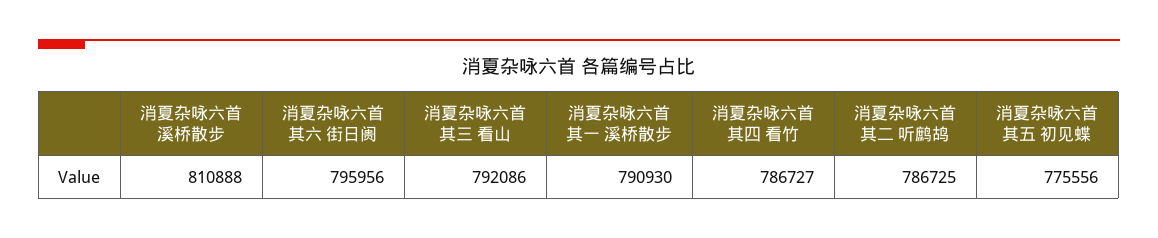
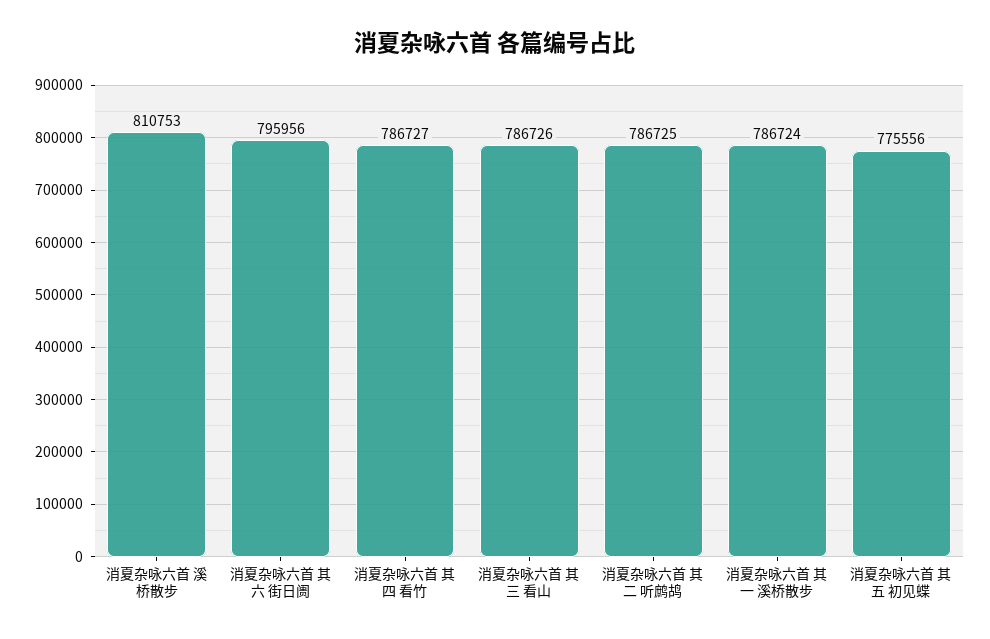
消夏杂咏六首 溪桥散步: 810888 -> 810753
消夏杂咏六首 其三 看山: 792086 -> 786726
消夏杂咏六首 其一 溪桥散步: 790930 -> 786724

